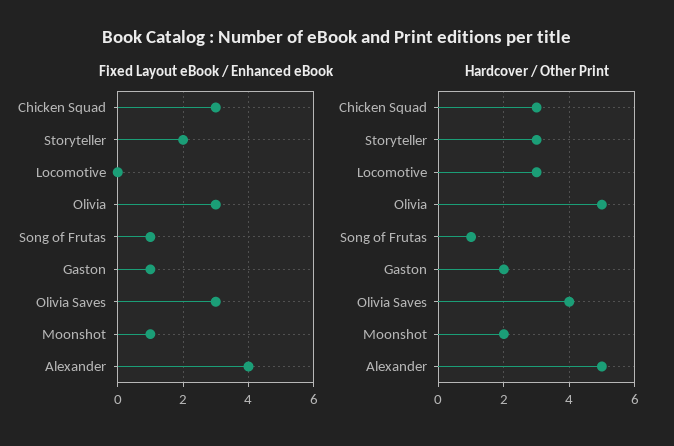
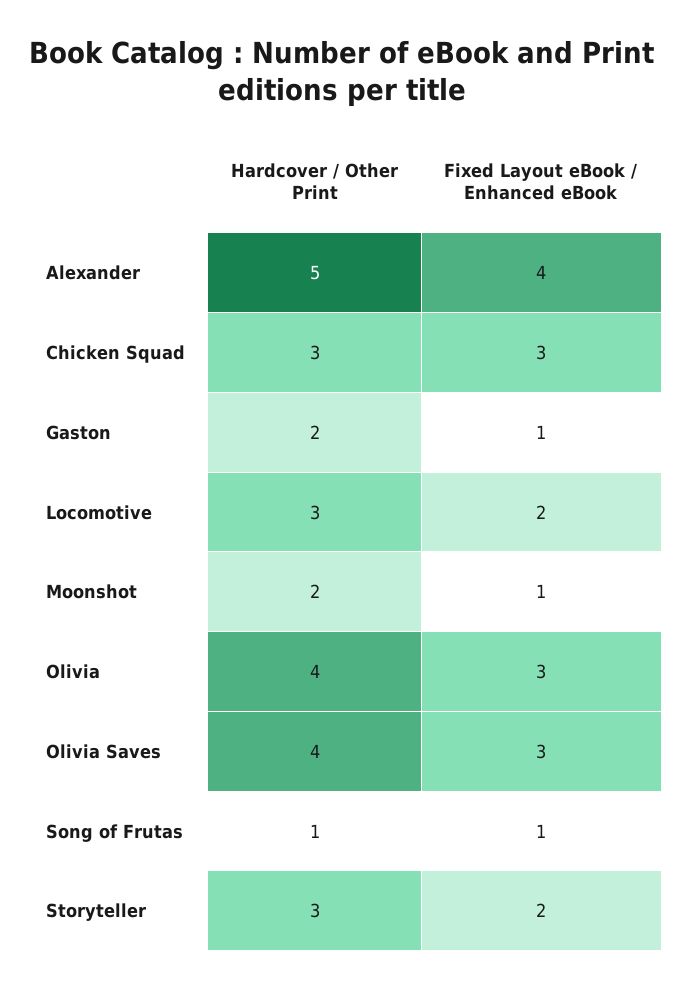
Fixed Layout eBook / Enhanced eBook, Locomotive: 0 -> 2
Hardcover / Other Print, Olivia: 5 -> 4

